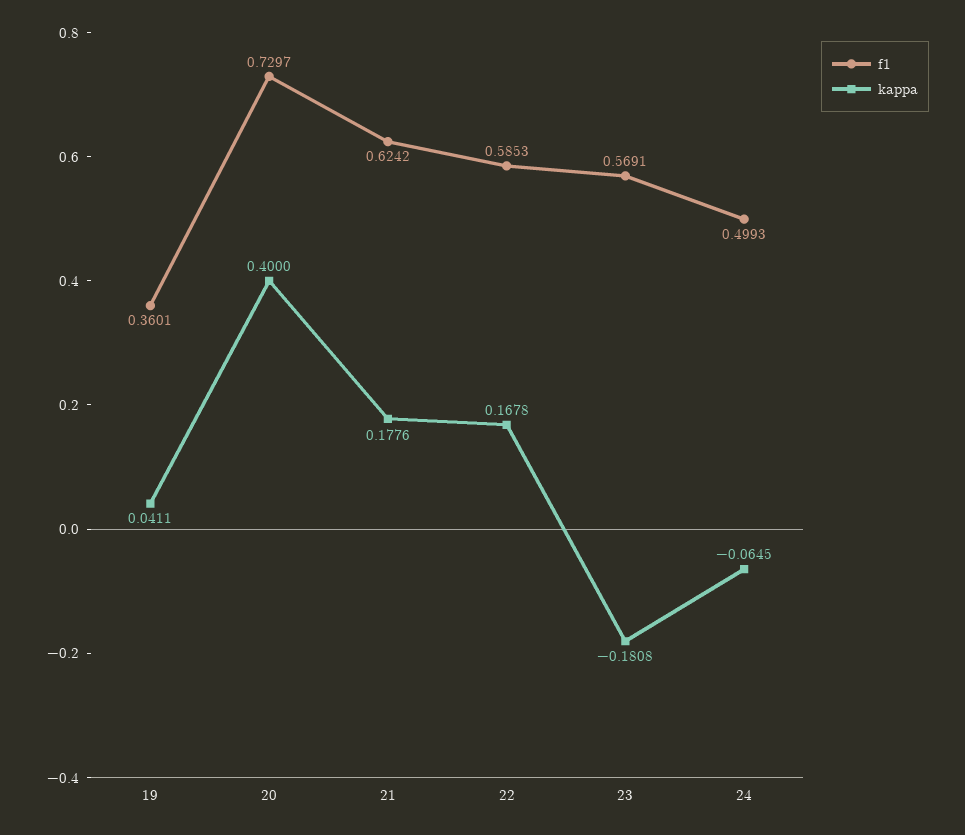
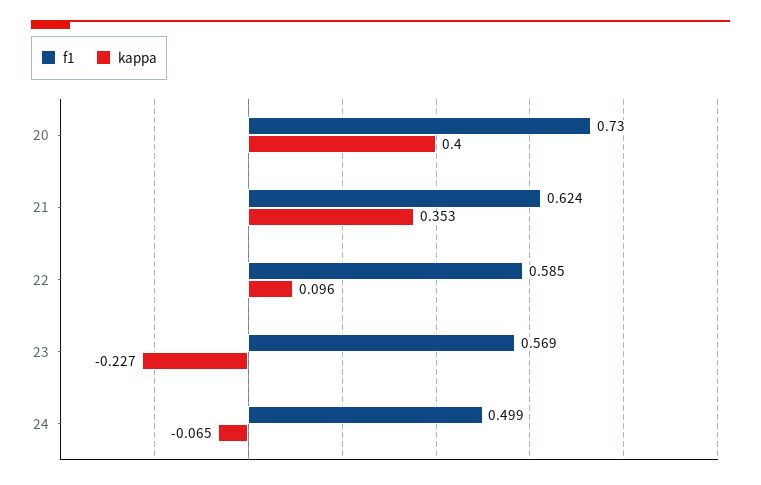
f1, 19: 0.3601 -> none
kappa, 19: 0.0411 -> none
kappa, 21: 0.1776 -> 0.353
kappa, 22: 0.1678 -> 0.096
kappa, 23: -0.1808 -> -0.227

